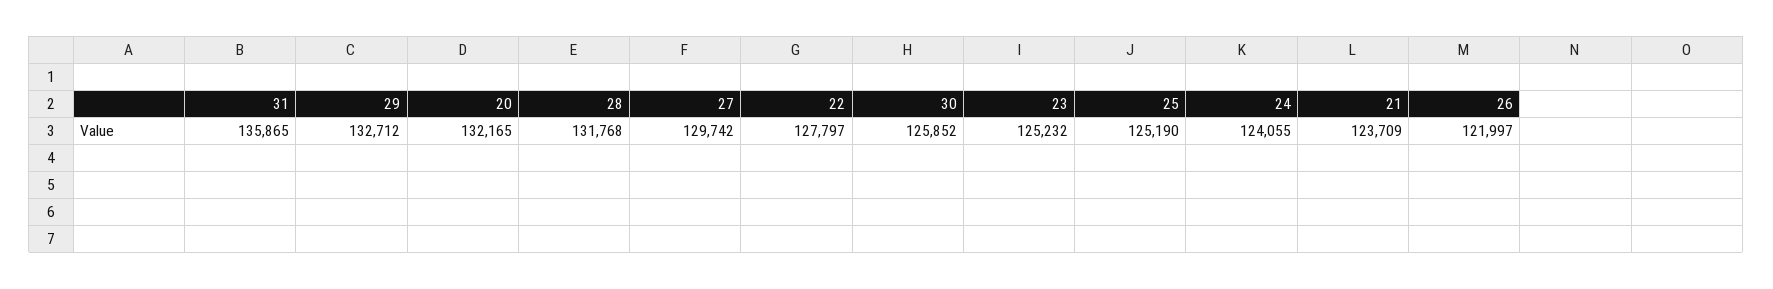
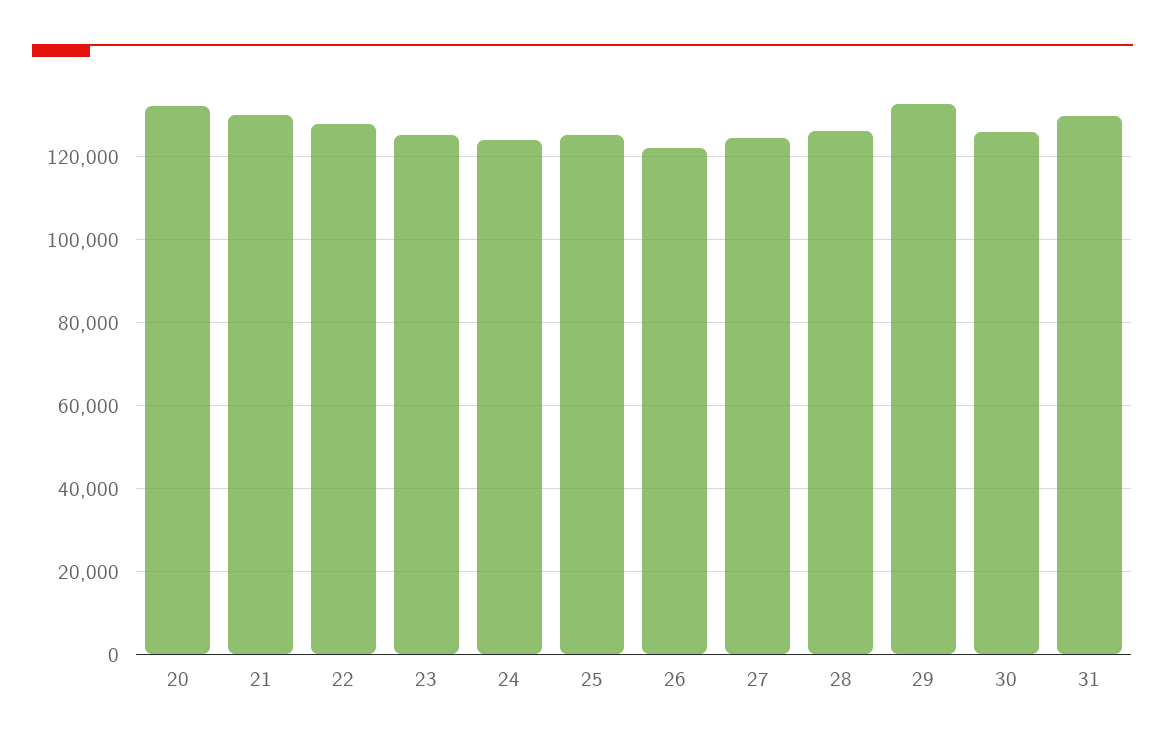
31: 135865 -> 130000
28: 131768 -> 126000
27: 129742 -> 124000
21: 123709 -> 130000

